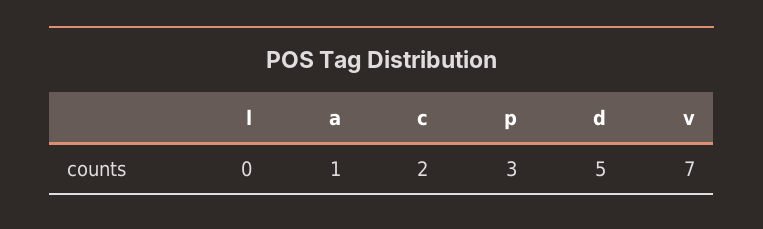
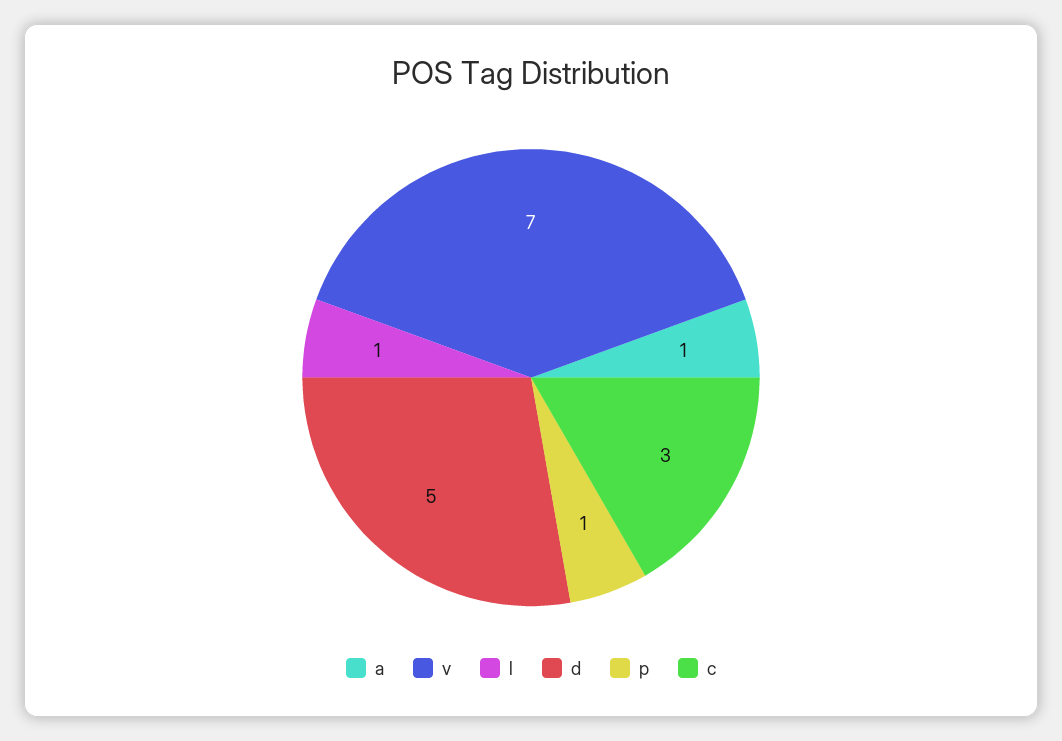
l: 0 -> 1
c: 2 -> 3
p: 3 -> 1

